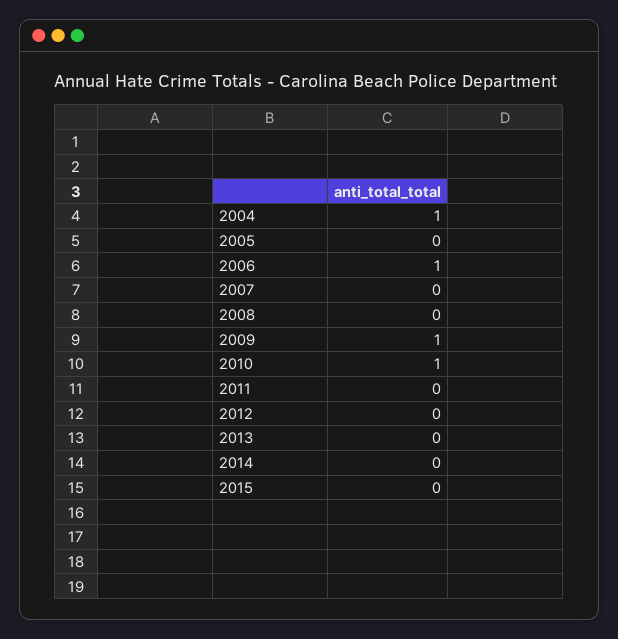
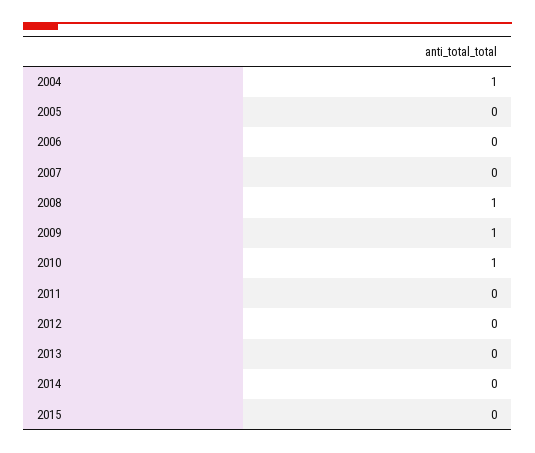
2006: 1 -> 0
2008: 0 -> 1

